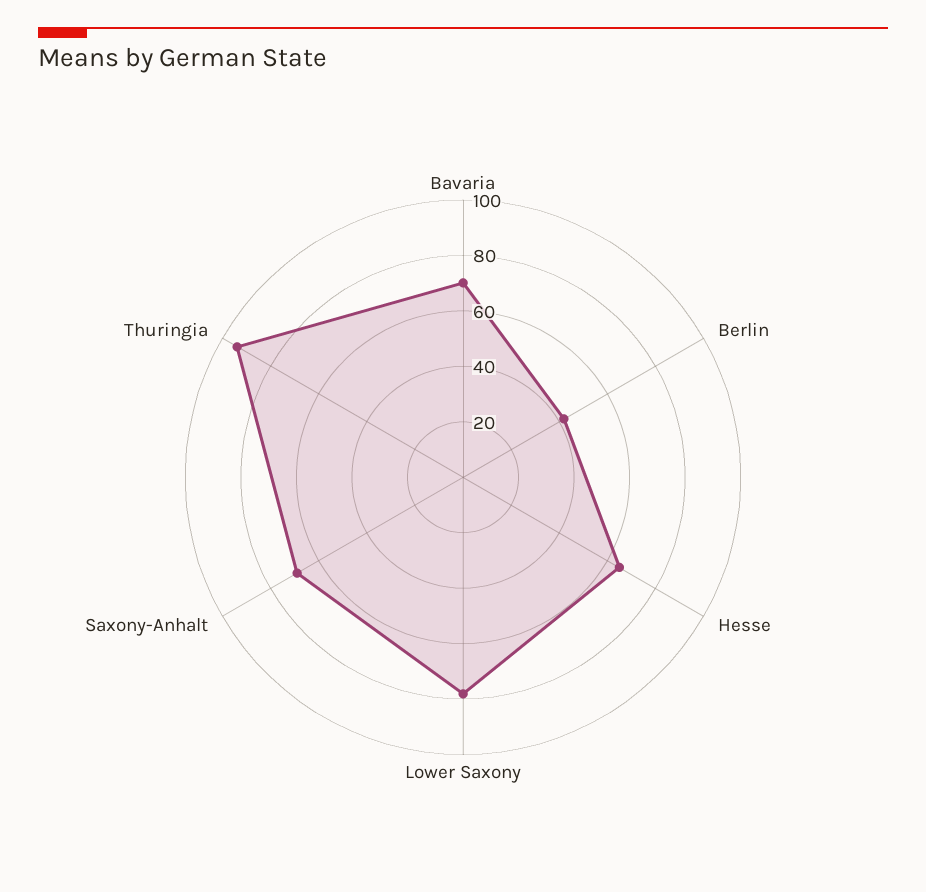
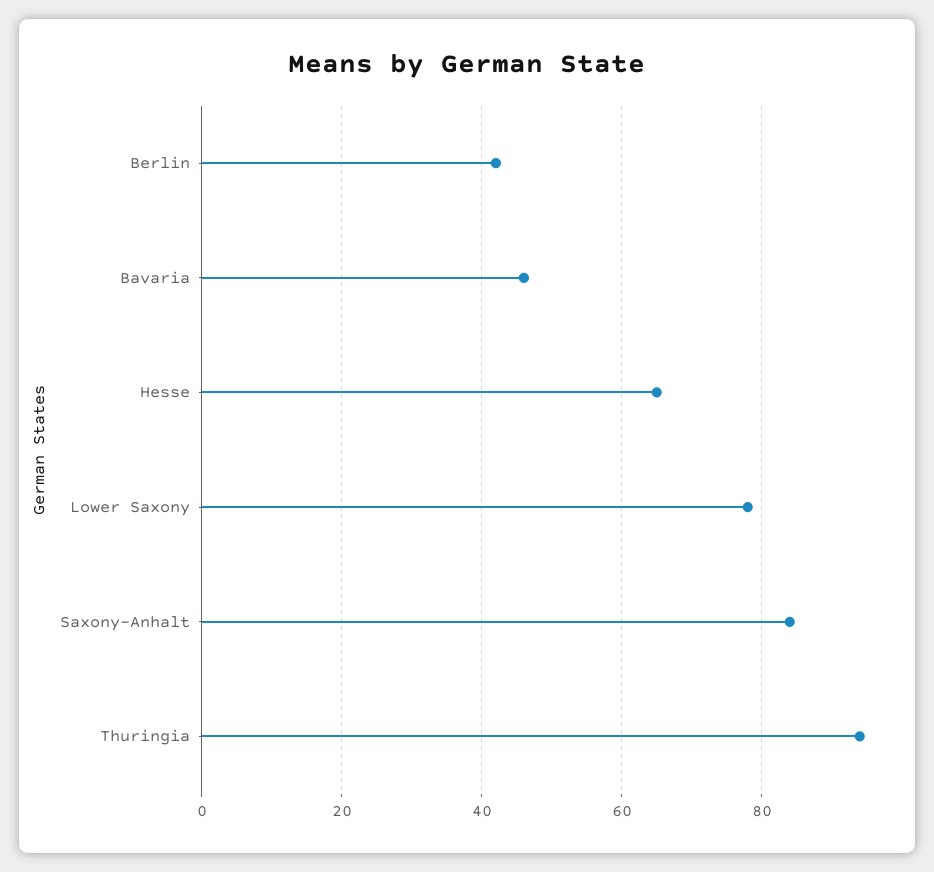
Bavaria: 70 -> 45
Saxony-Anhalt: 70 -> 85

